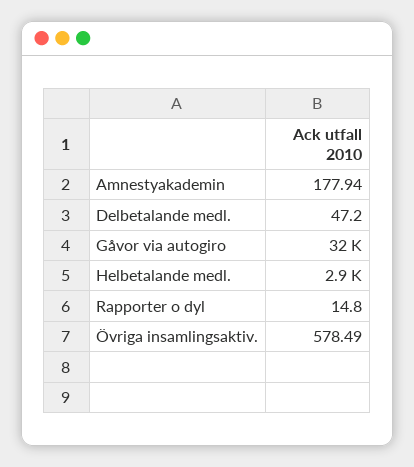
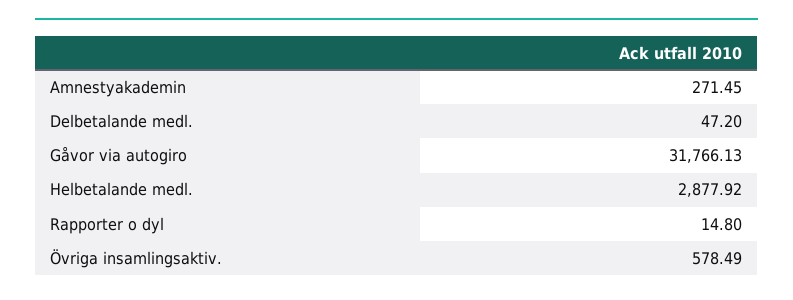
Amnestyakademin: 177.94 -> 271.45

